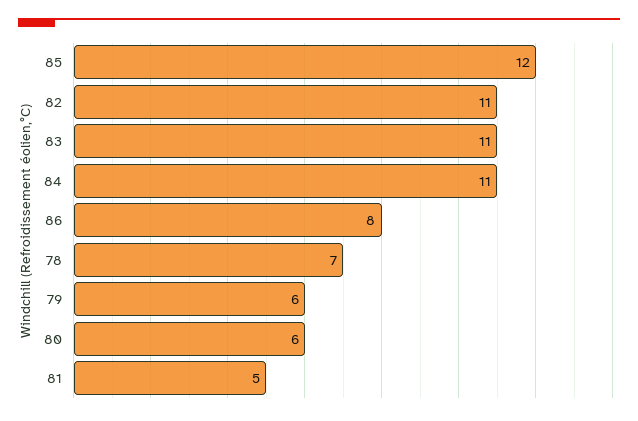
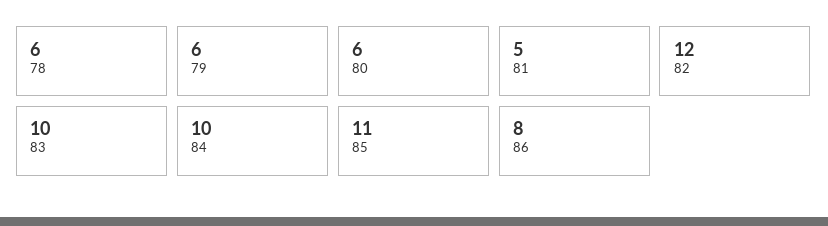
85: 12 -> 11
82: 11 -> 12
83: 11 -> 10
84: 11 -> 10
78: 7 -> 6

